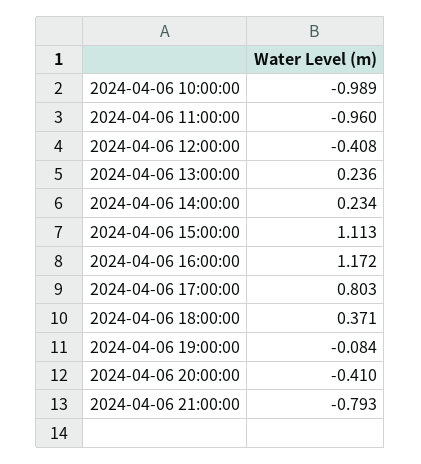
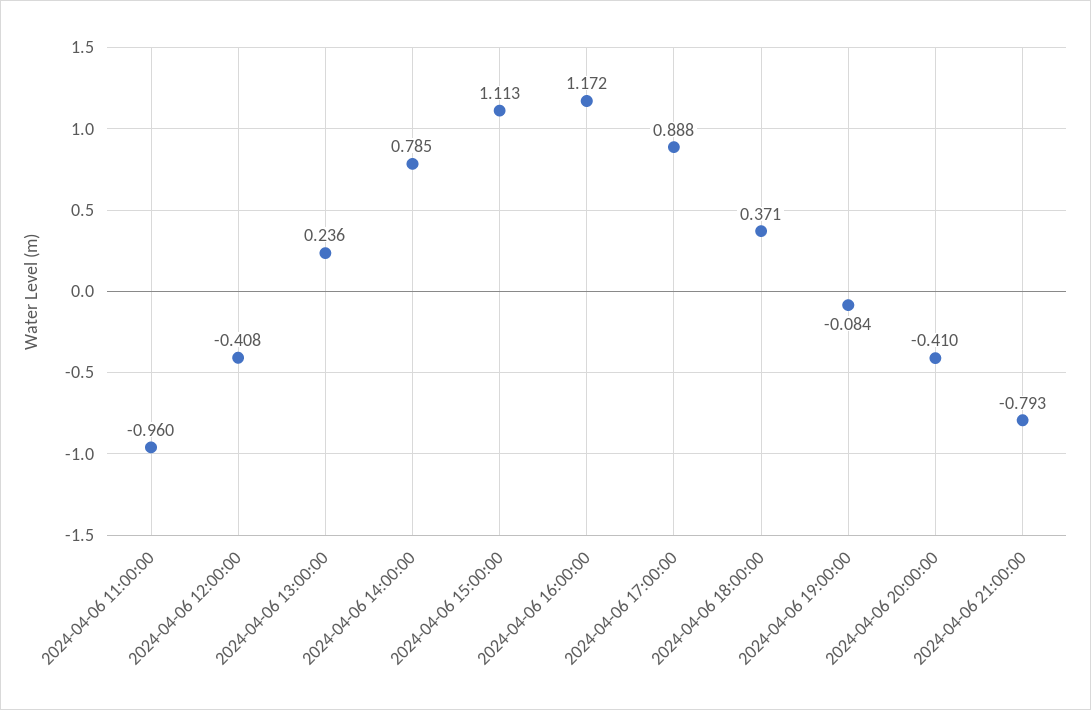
2024-04-06 10:00:00: -0.989 -> none
2024-04-06 14:00:00: 0.234 -> 0.785
2024-04-06 17:00:00: 0.803 -> 0.888

